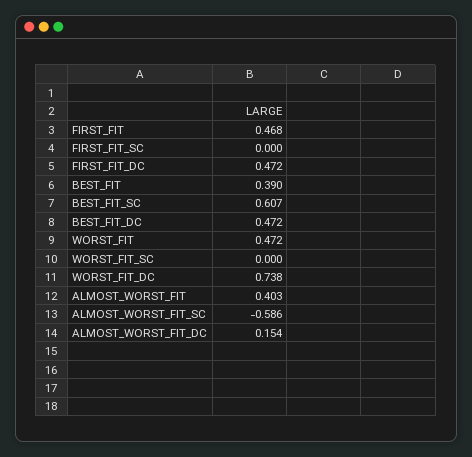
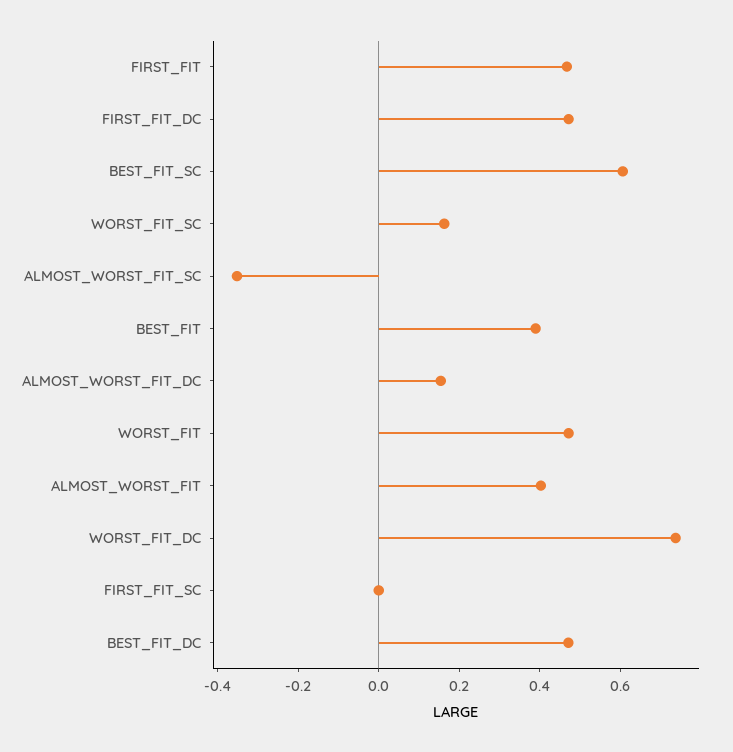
WORST_FIT_SC: 0 -> 0.15
ALMOST_WORST_FIT_SC: -0.586 -> -0.35

